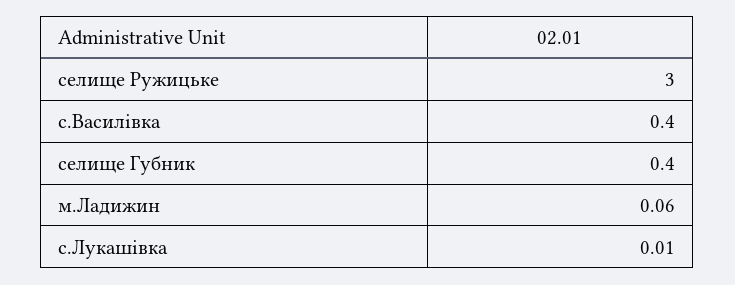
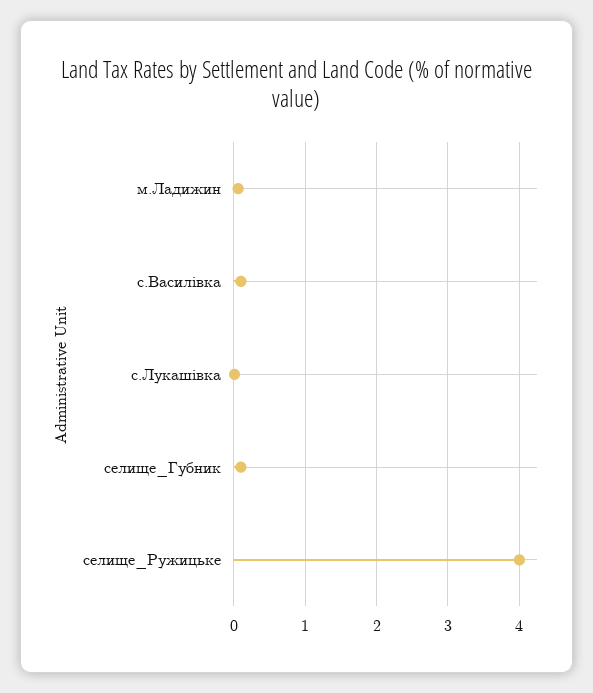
селище Ружицьке: 3 -> 4
с.Василівка: 0.4 -> 0.1
селище Губник: 0.4 -> 0.1

